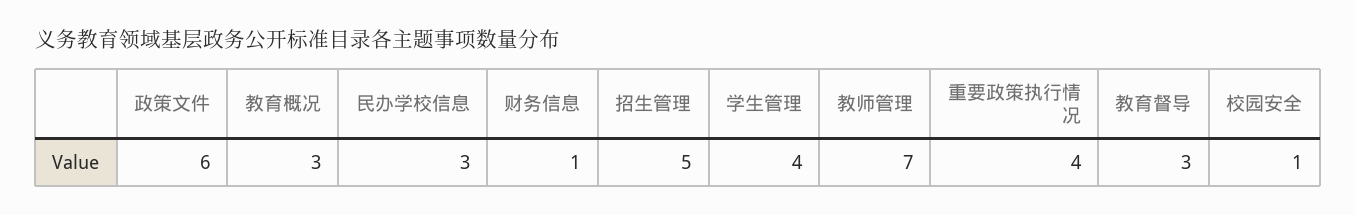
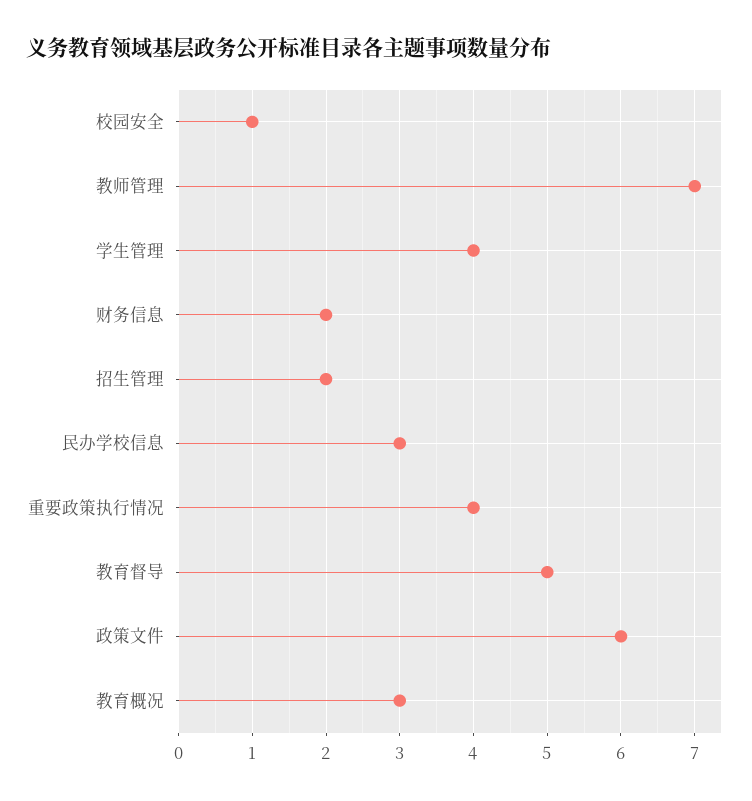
财务信息: 1 -> 2
招生管理: 5 -> 2
教育督导: 3 -> 5

